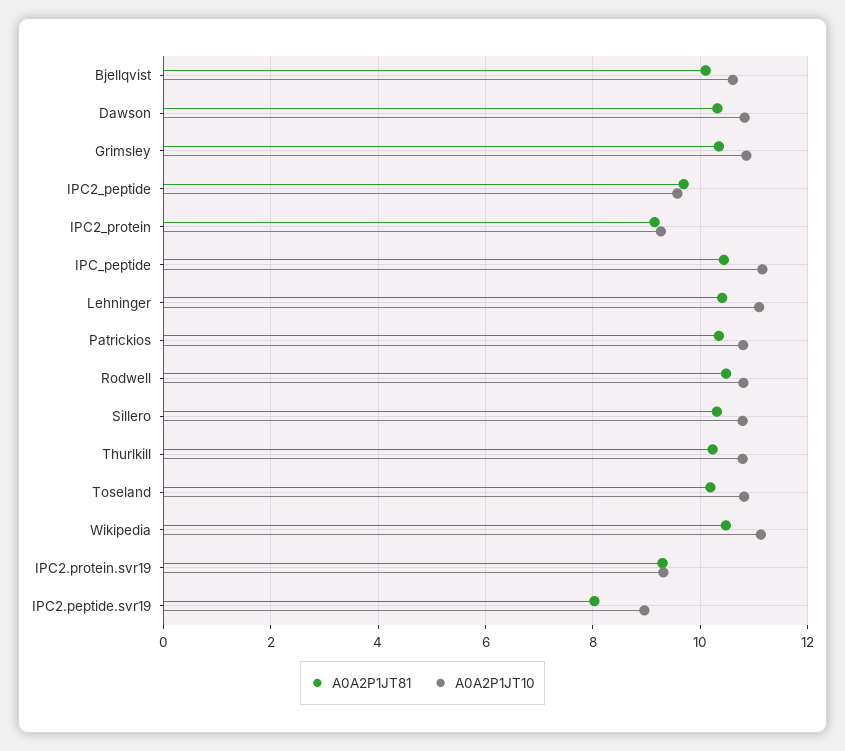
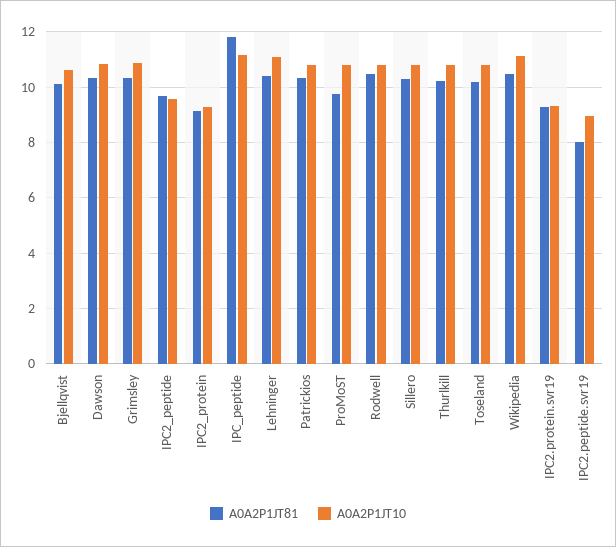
A0A2P1JT81, IPC_peptide: 10.4 -> 11.75
A0A2P1JT81, ProMoST: none -> 9.75
A0A2P1JT10, ProMoST: none -> 10.75

